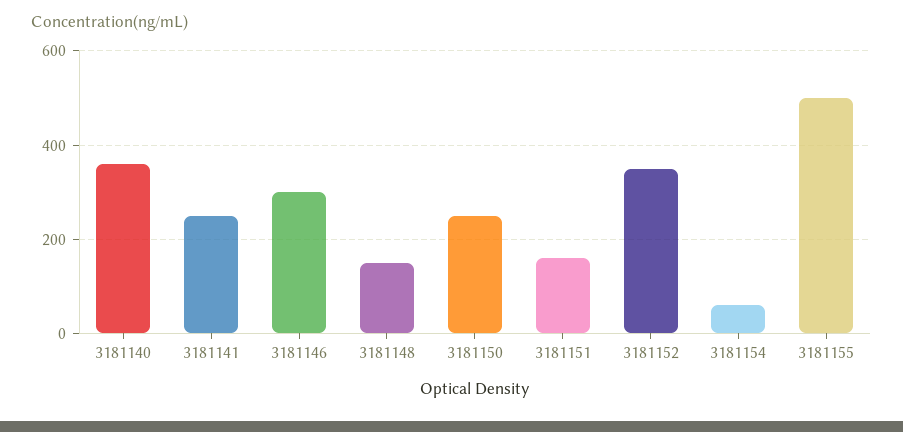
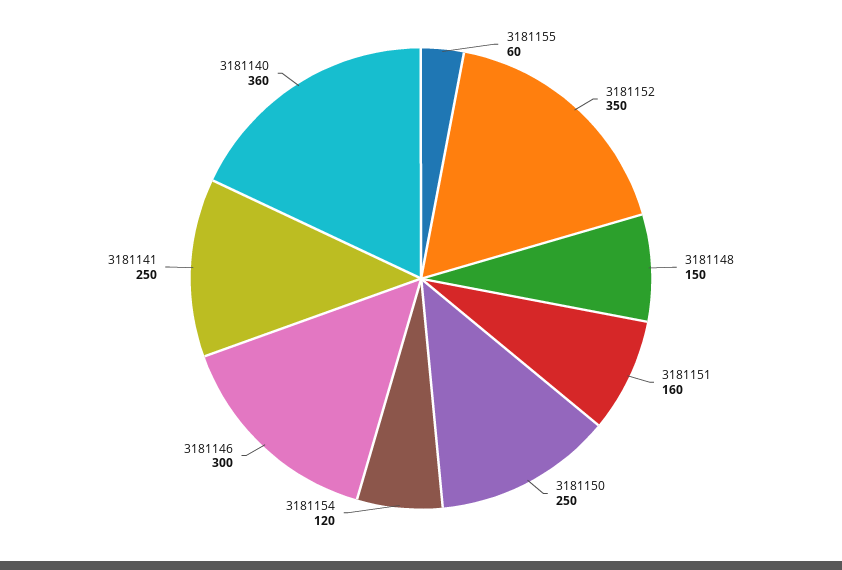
3181154: 60 -> 120
3181155: 500 -> 60

